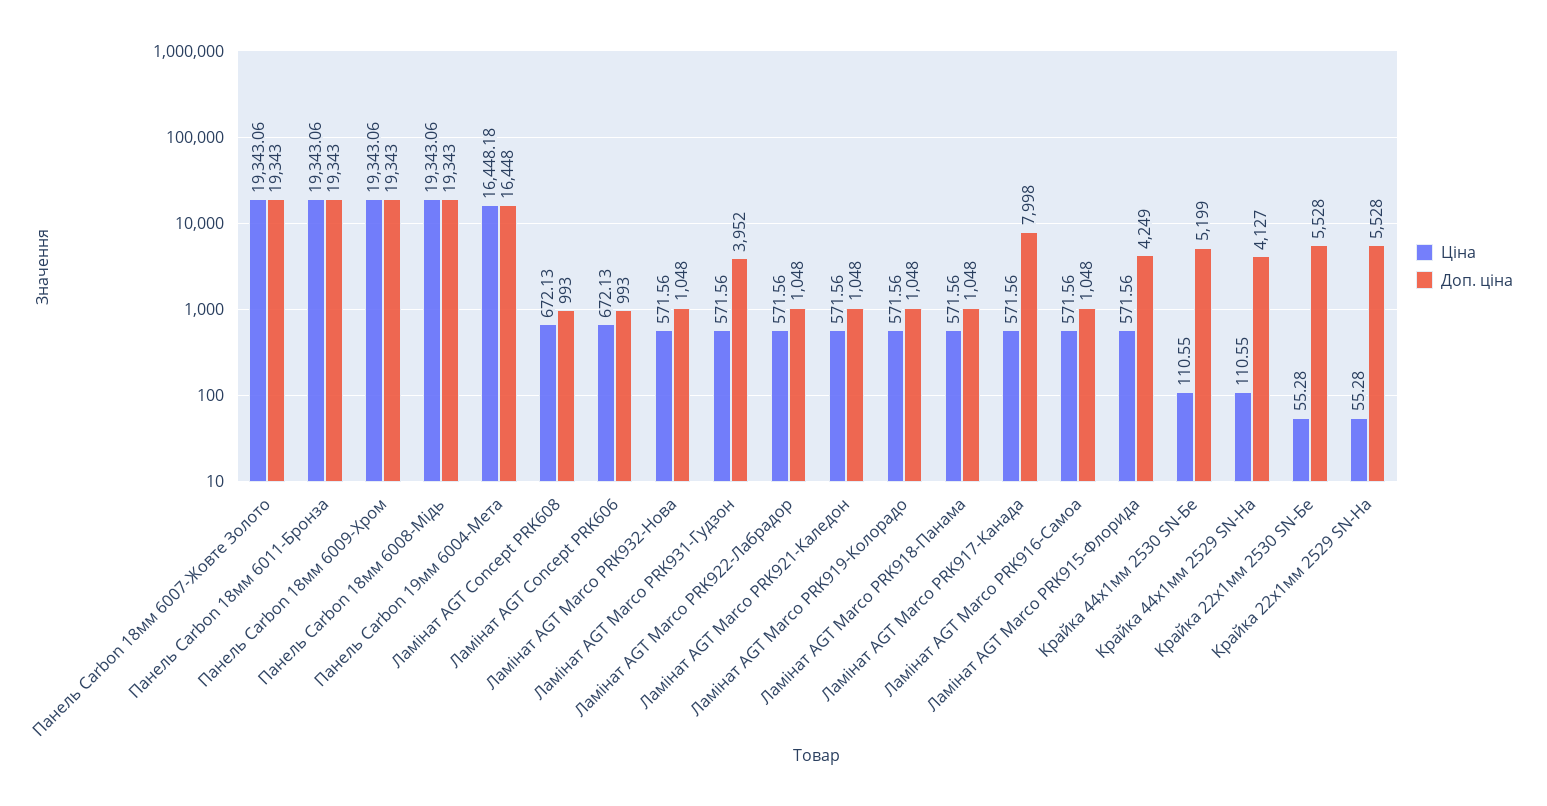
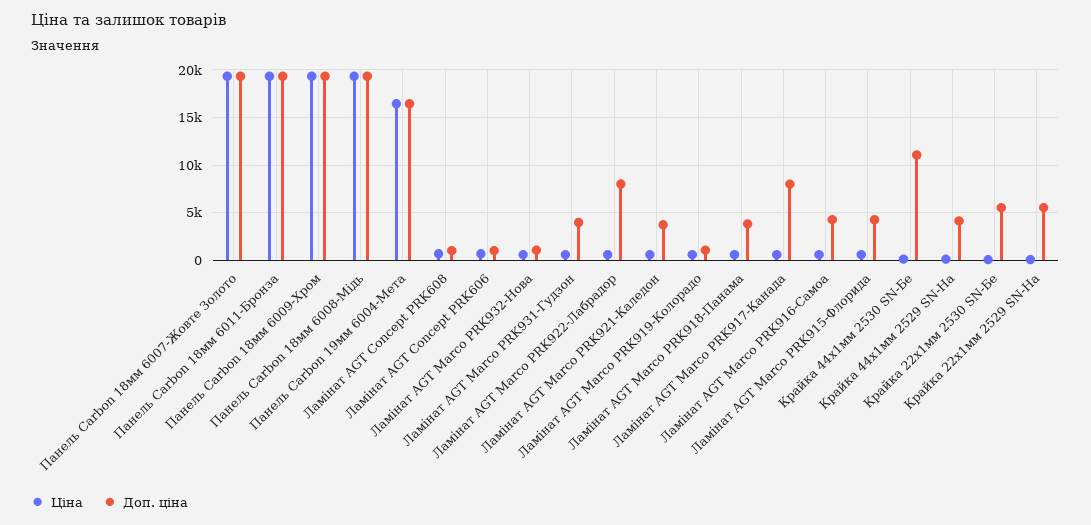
Доп. ціна, Ламінат AGT Marco PRK922-Лабрадор: 1048 -> 8000
Доп. ціна, Ламінат AGT Marco PRK921-Каледон: 1048 -> 4000
Доп. ціна, Ламінат AGT Marco PRK918-Панама: 1048 -> 4000
Доп. ціна, Ламінат AGT Marco PRK916-Самоа: 1048 -> 4000
Доп. ціна, Крайка 44x1мм 2530 SN-Бе: 5199 -> 11000

